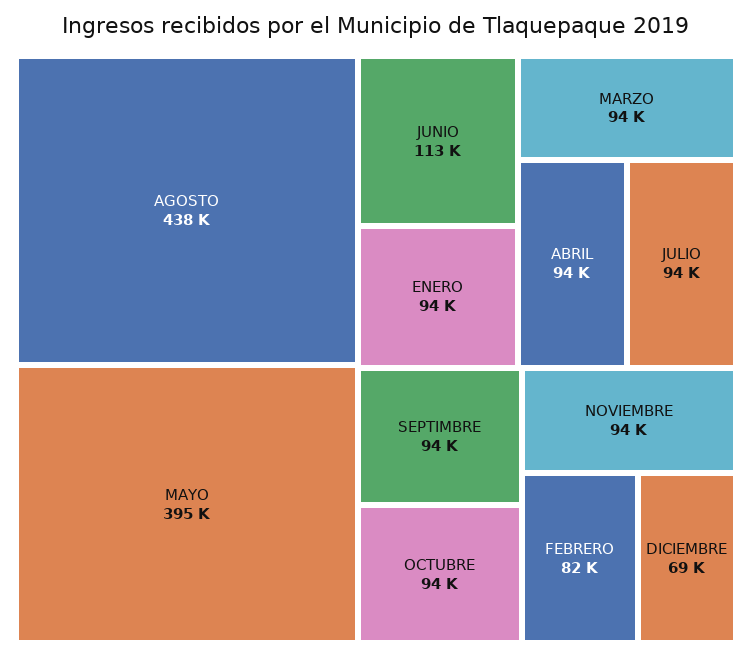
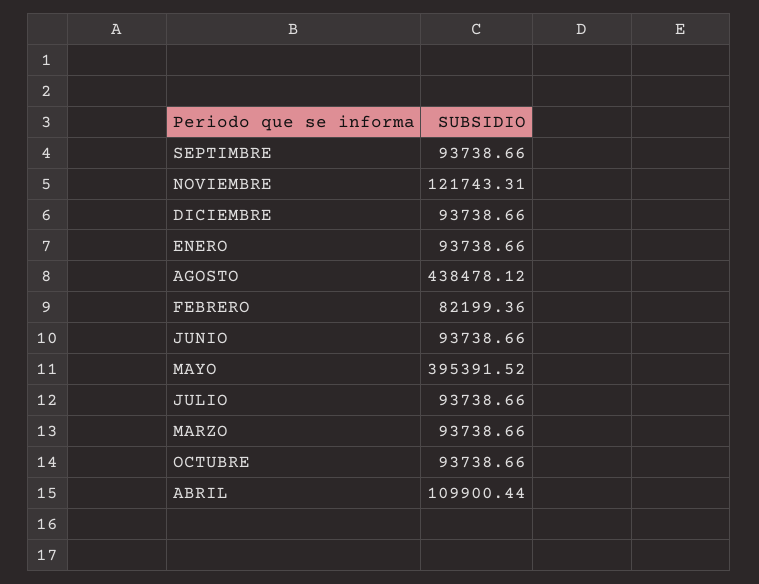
JUNIO: 113000 -> 93738.66
ABRIL: 94000 -> 109900.44
NOVIEMBRE: 94000 -> 121743.31
DICIEMBRE: 69000 -> 93738.66

